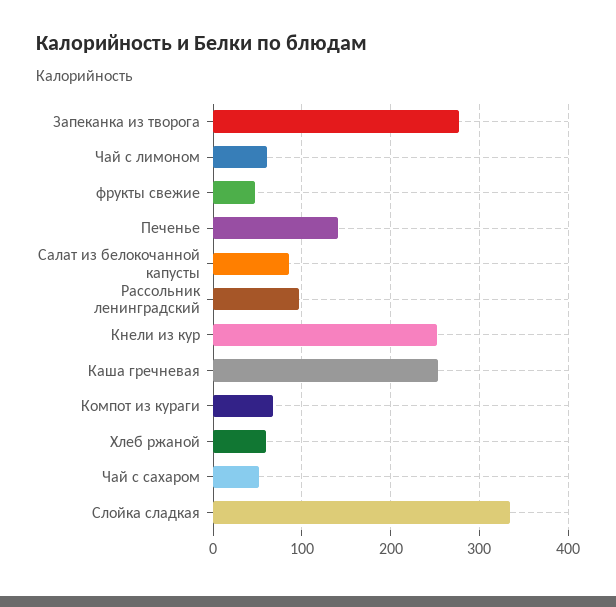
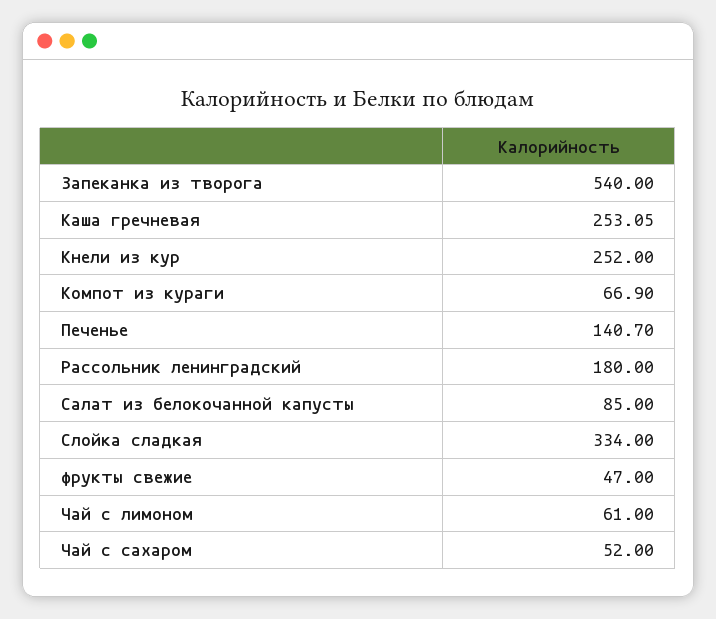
Запеканка из творога: 280 -> 540
Рассольник ленинградский: 100 -> 180
Хлеб ржаной: 60 -> none

